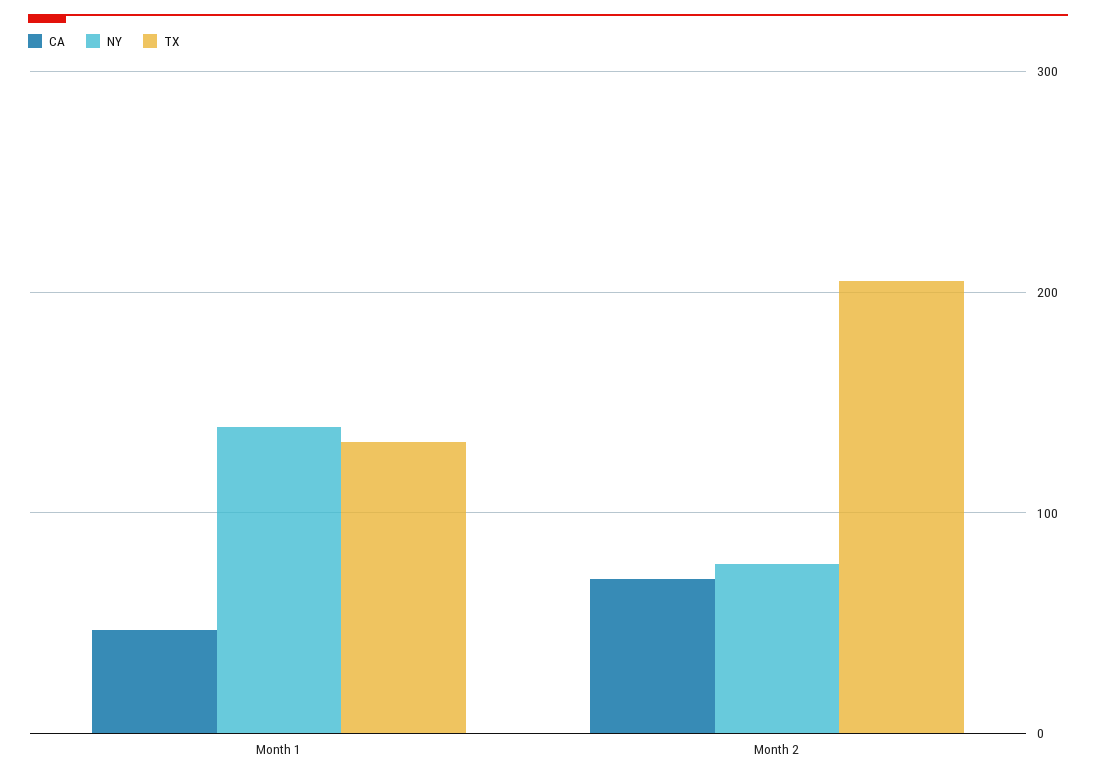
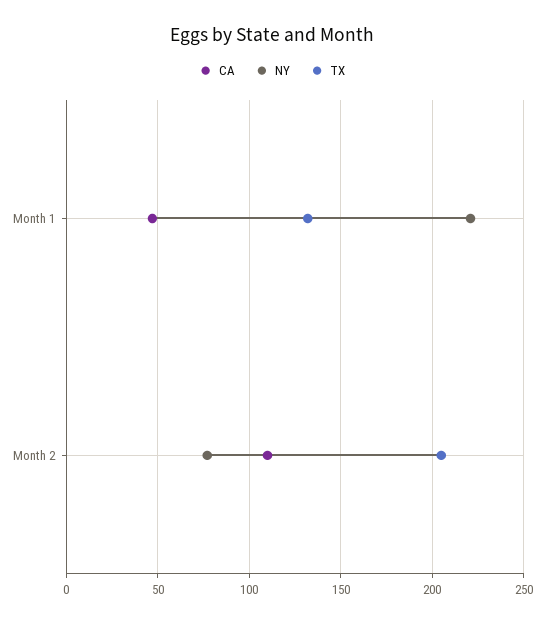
NY, Month 1: 140 -> 220
CA, Month 2: 70 -> 110

